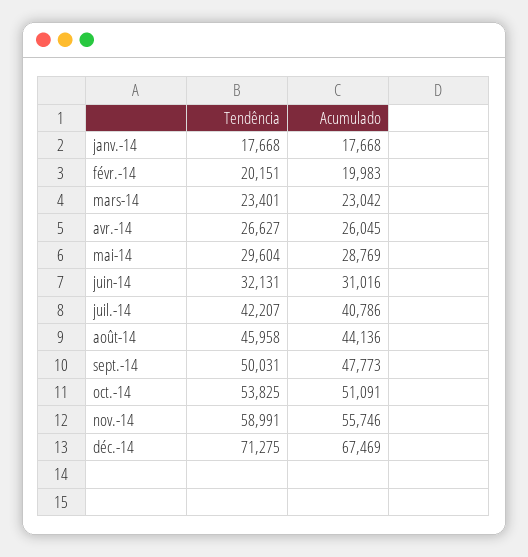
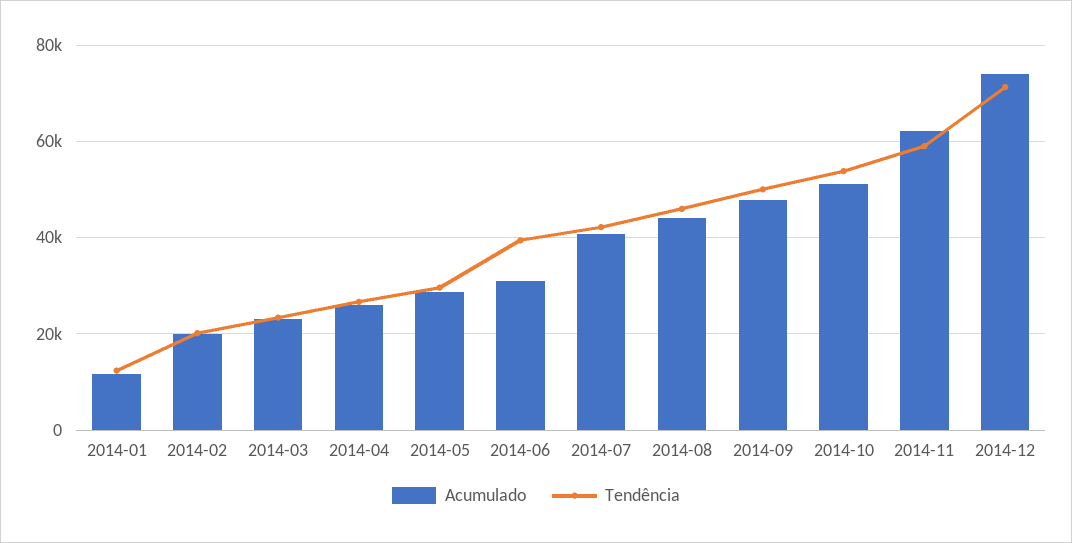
Tendência, janv.-14: 17668 -> 12000
Acumulado, janv.-14: 17668 -> 12000
Tendência, juin-14: 32131 -> 40000
Acumulado, nov.-14: 55746 -> 62000
Acumulado, déc.-14: 67469 -> 74000

